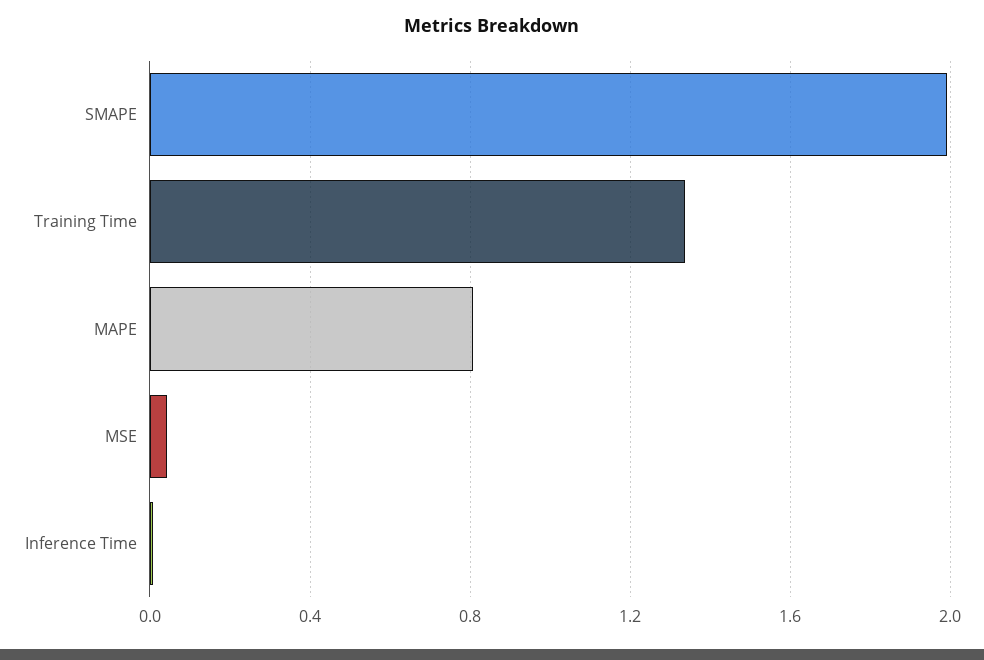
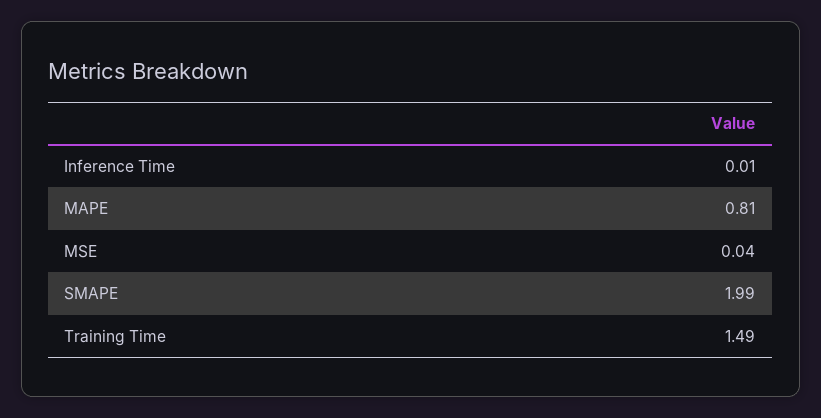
Training Time: 1.35 -> 1.49

